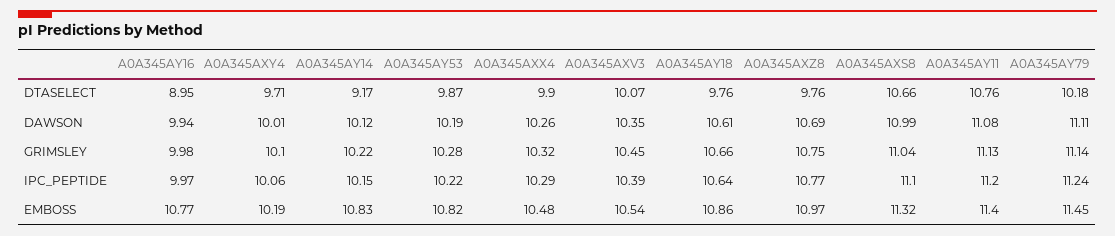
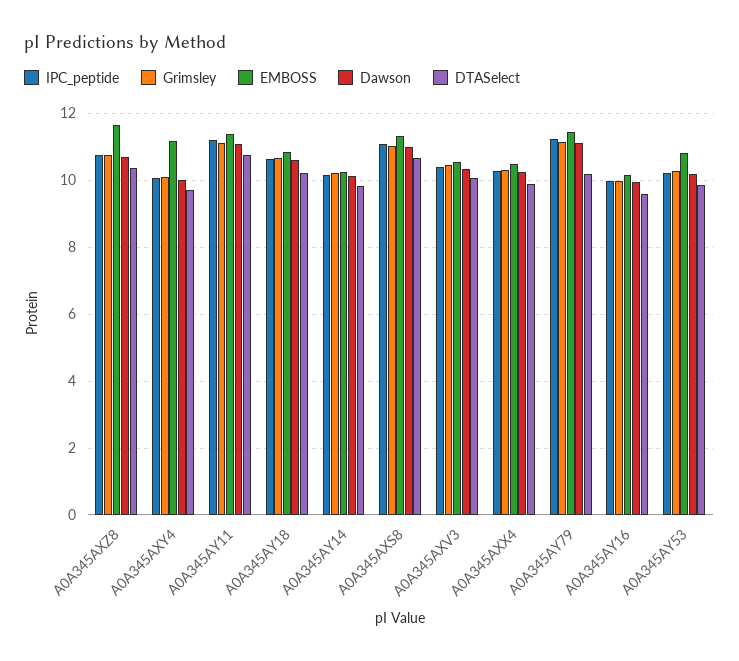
DTASELECT, A0A345AY16: 8.95 -> 9.6
DTASELECT, A0A345AY14: 9.17 -> 9.8
DTASELECT, A0A345AY18: 9.76 -> 10.2
DTASELECT, A0A345AXZ8: 9.76 -> 10.4
EMBOSS, A0A345AY16: 10.77 -> 10.2
EMBOSS, A0A345AXY4: 10.19 -> 11.2
EMBOSS, A0A345AY14: 10.83 -> 10.2
EMBOSS, A0A345AXZ8: 10.97 -> 11.6

